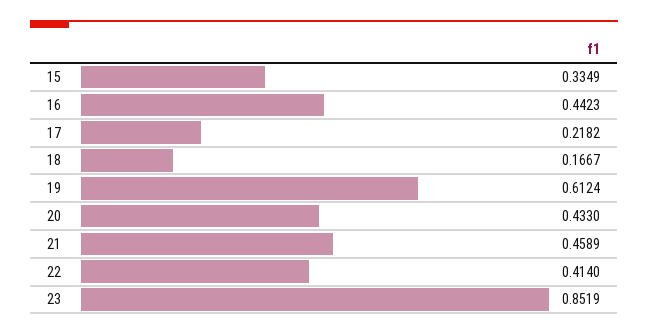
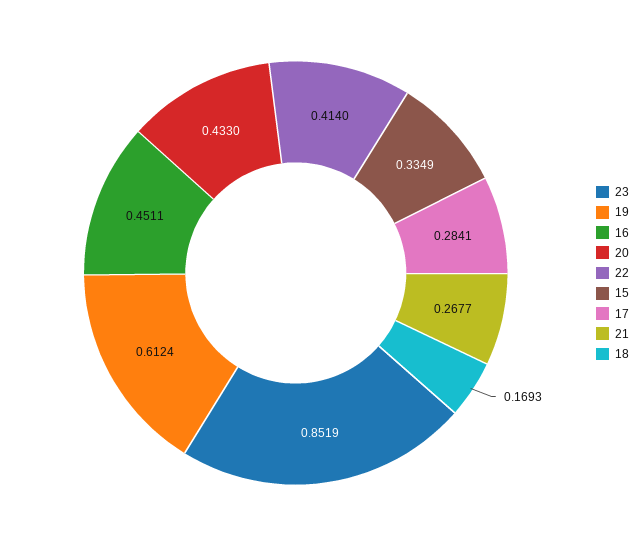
16: 0.4423 -> 0.4511
17: 0.2182 -> 0.2841
18: 0.1667 -> 0.1693
21: 0.4589 -> 0.2677

